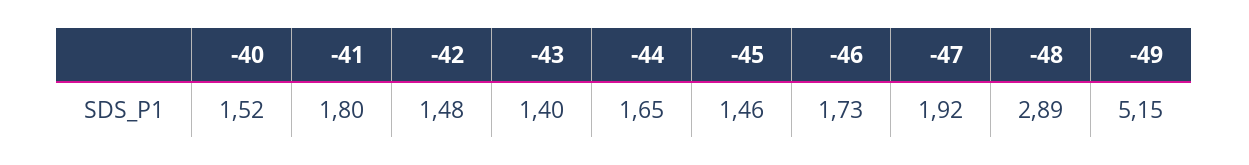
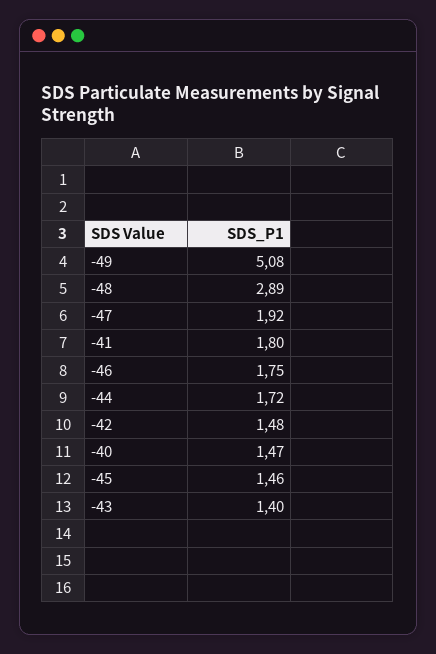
-40: 1.52 -> 1.47
-44: 1.65 -> 1.72
-46: 1.73 -> 1.75
-49: 5.15 -> 5.08

